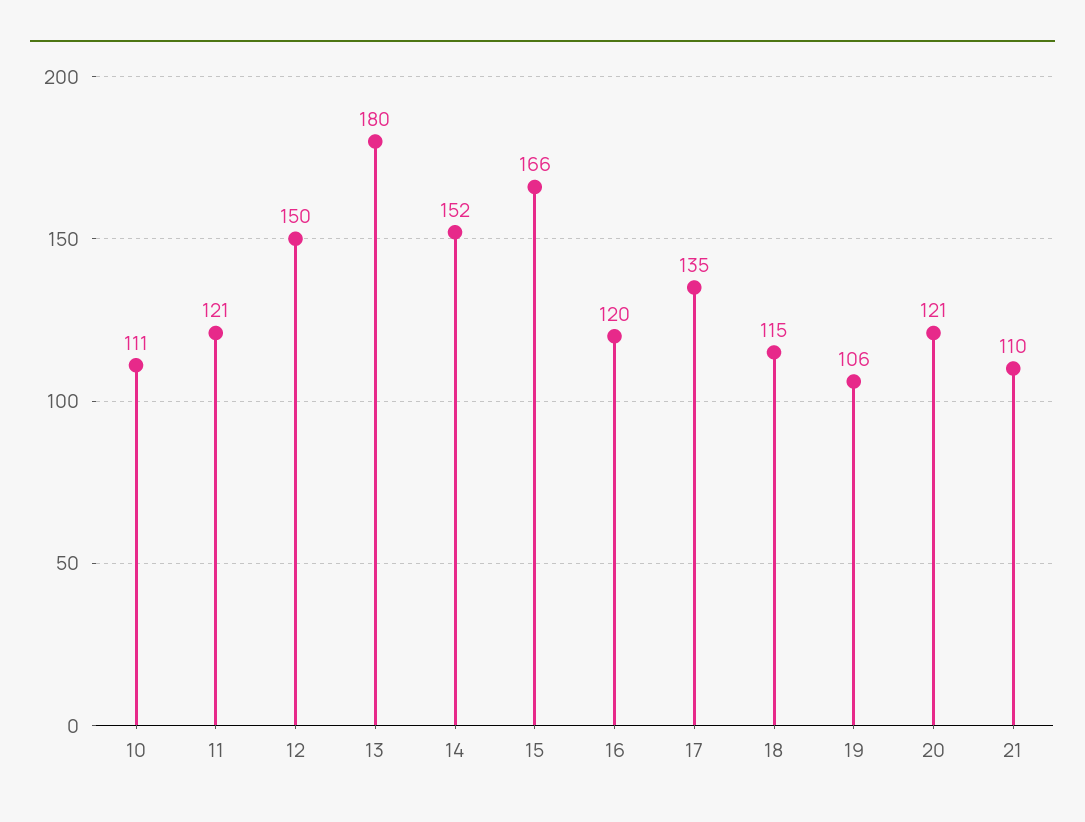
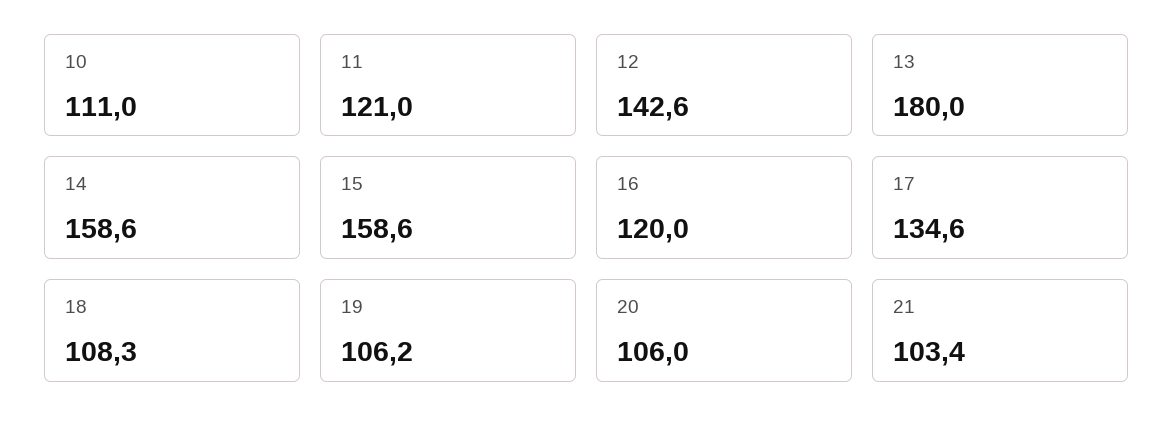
12: 150 -> 142.6
14: 152 -> 158.6
15: 166 -> 158.6
18: 115 -> 108.3
20: 121 -> 106
21: 110 -> 103.4

